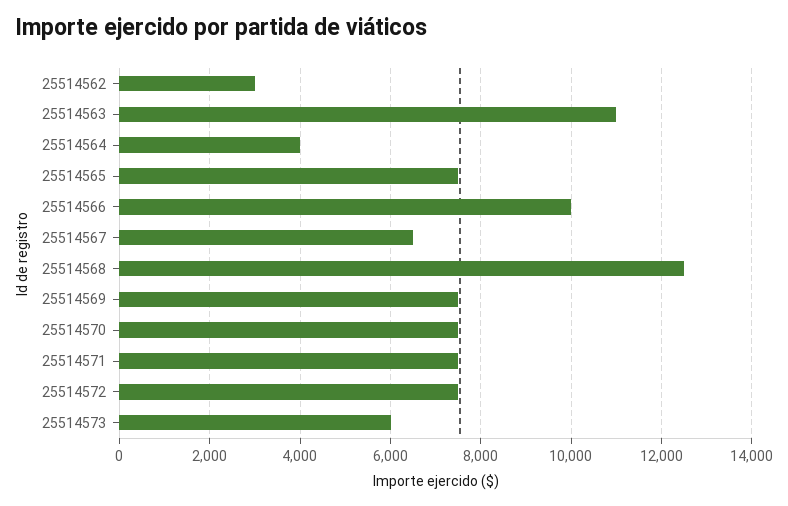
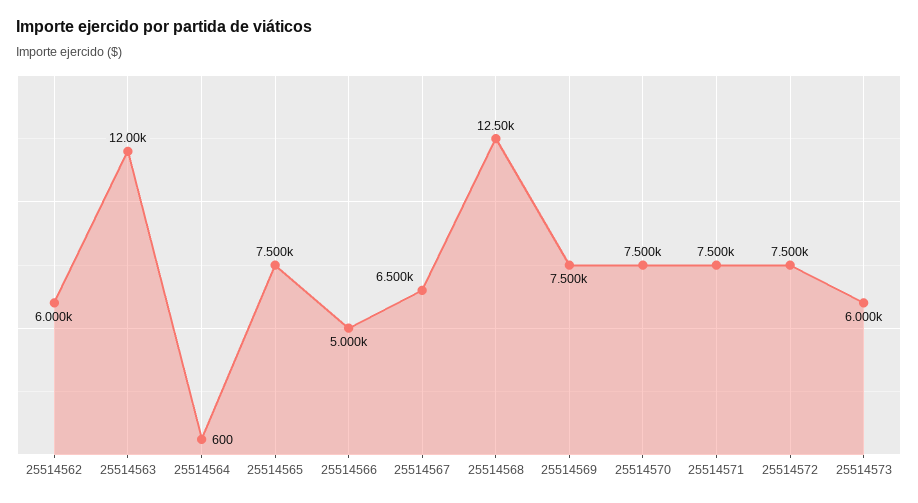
25514562: 3000 -> 6000
25514563: 11000 -> 12000
25514564: 4000 -> 600
25514566: 10000 -> 5000

